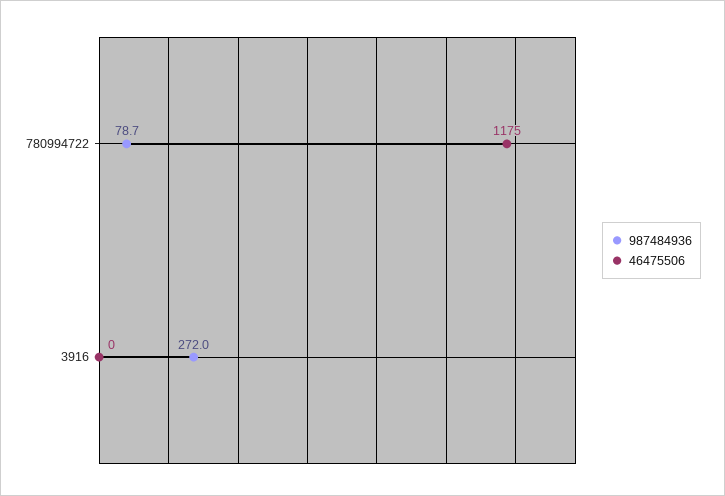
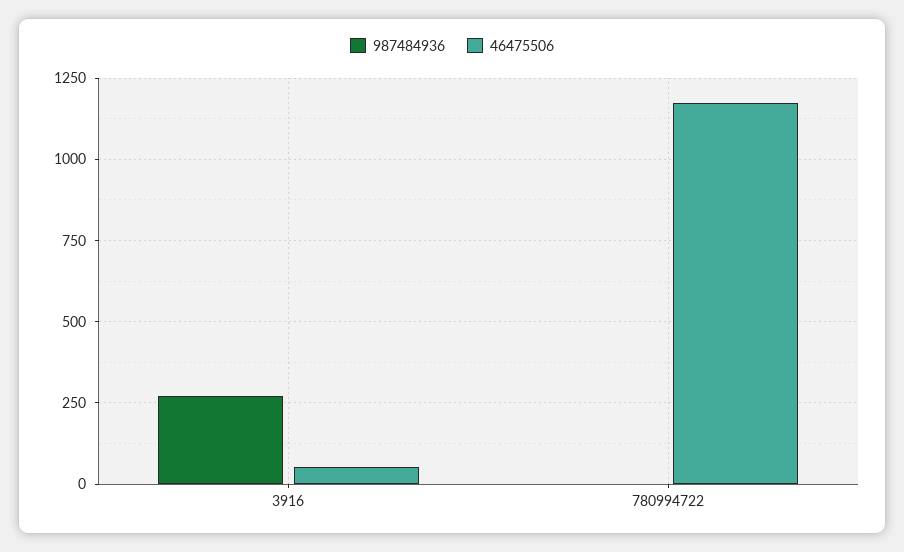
987484936, 780994722: 78.7 -> 0
46475506, 3916: 0 -> 50

